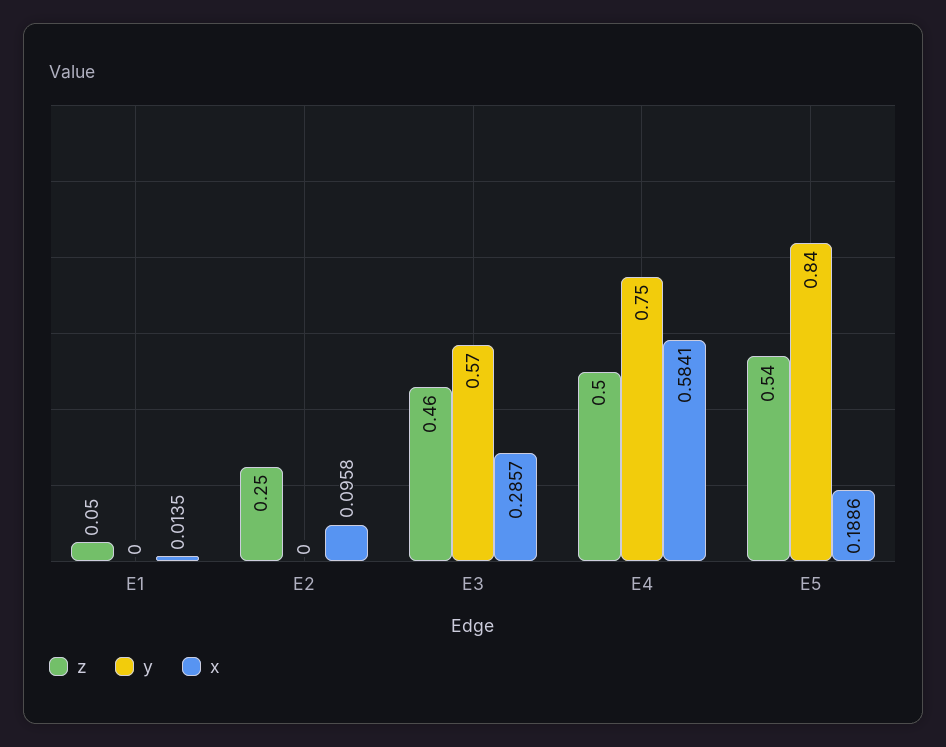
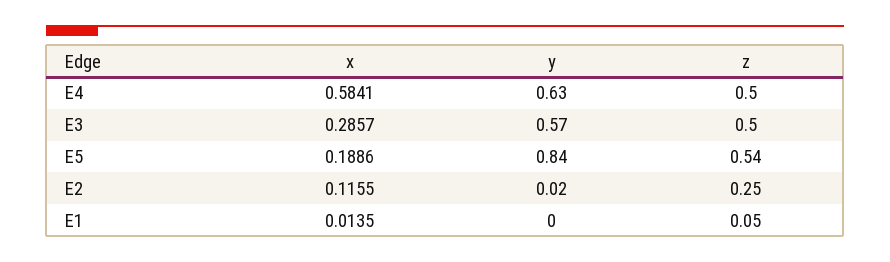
y, E2: 0 -> 0.02
x, E2: 0.0958 -> 0.1155
z, E3: 0.46 -> 0.5
y, E4: 0.75 -> 0.63

